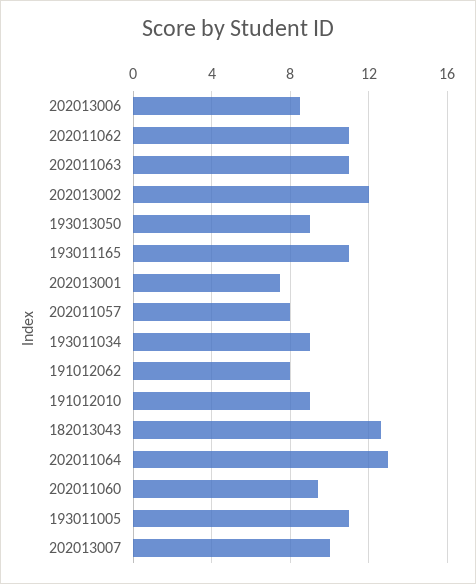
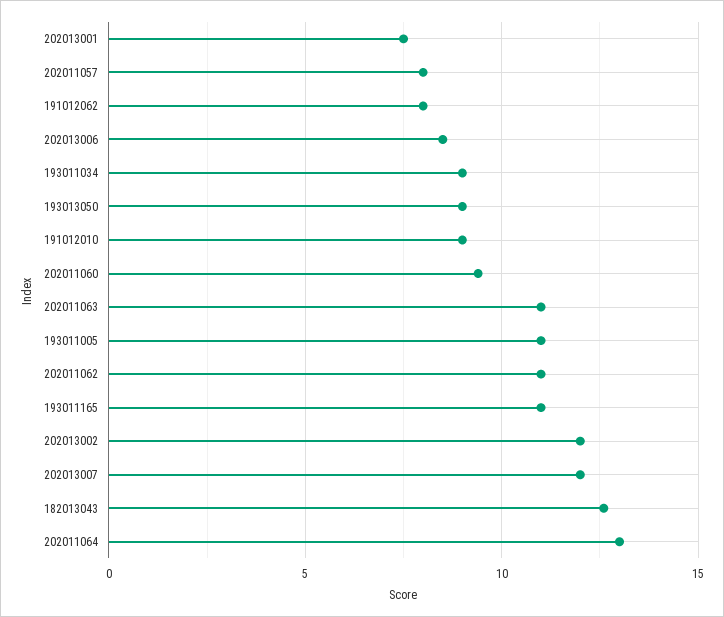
202013007: 10 -> 12

